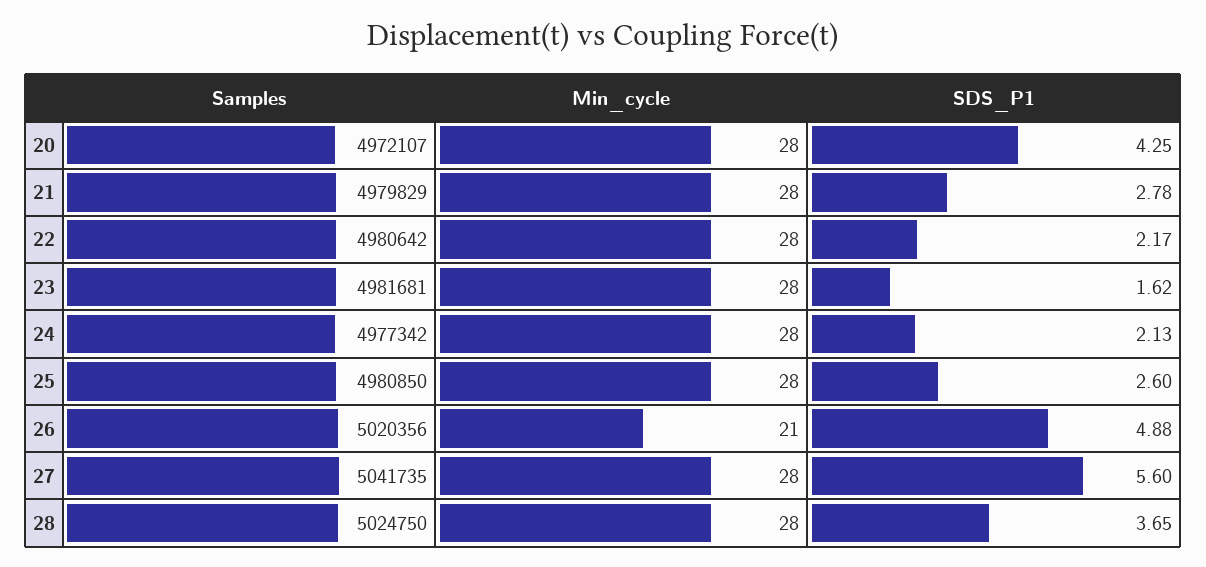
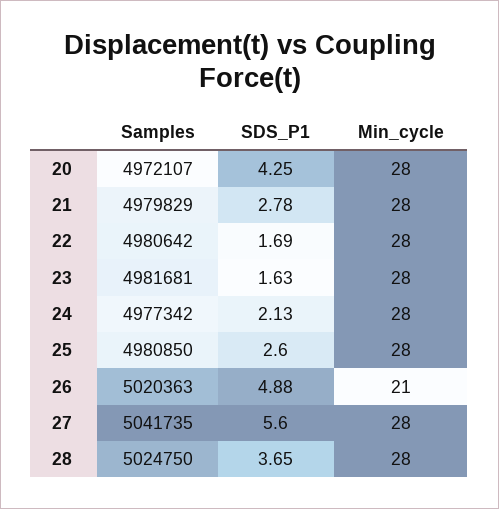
SDS_P1, 22: 2.17 -> 1.69
SDS_P1, 23: 1.62 -> 1.63
Samples, 26: 5020356 -> 5020363

